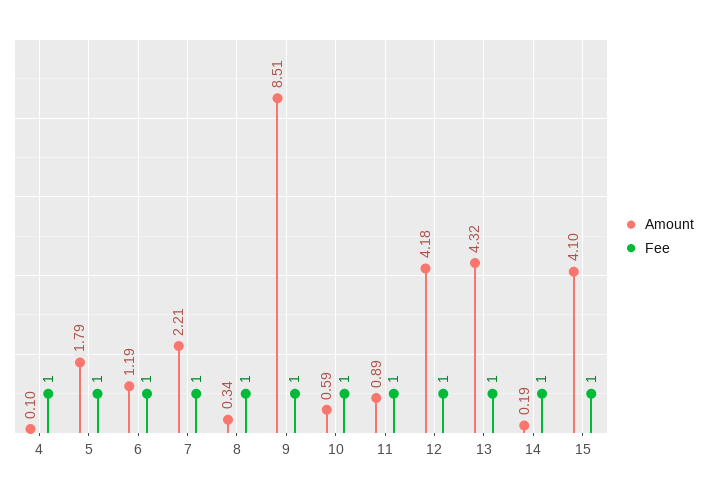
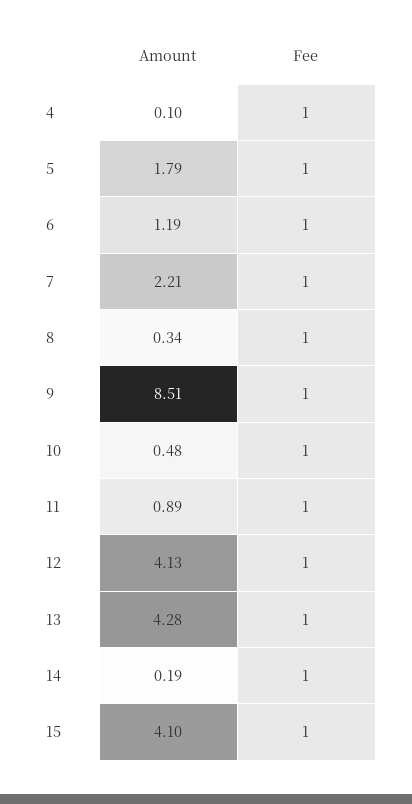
Amount, 10: 0.59 -> 0.48
Amount, 12: 4.18 -> 4.13
Amount, 13: 4.32 -> 4.28

